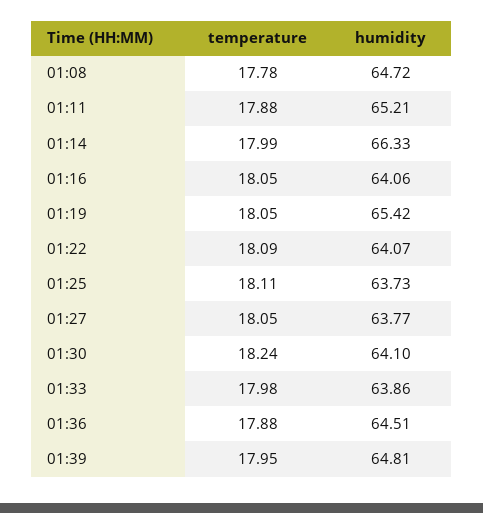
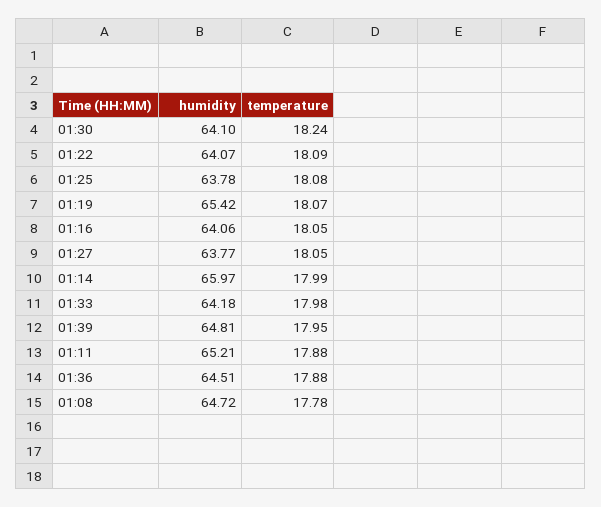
humidity, 01:14: 66.33 -> 65.97
temperature, 01:19: 18.05 -> 18.07
temperature, 01:25: 18.11 -> 18.08
humidity, 01:25: 63.73 -> 63.78
humidity, 01:33: 63.86 -> 64.18

